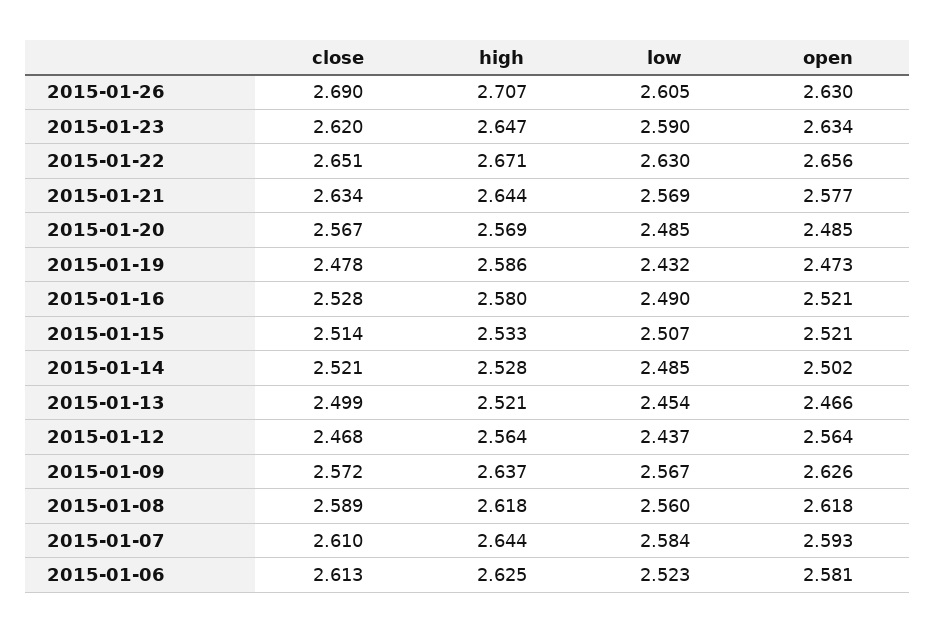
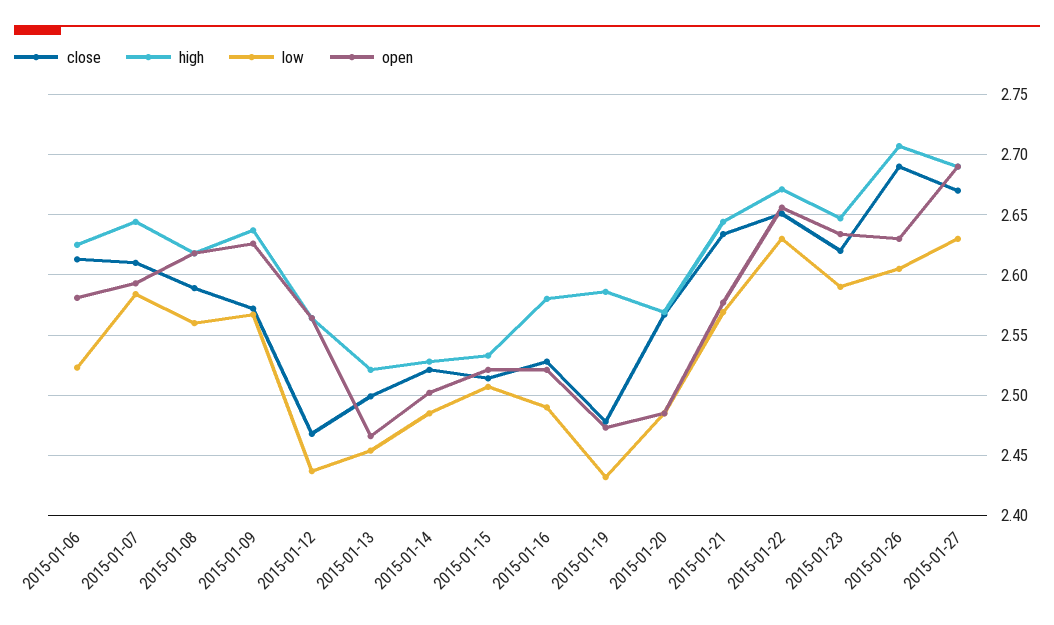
close, 2015-01-27: none -> 2.67
high, 2015-01-27: none -> 2.69
low, 2015-01-27: none -> 2.63
open, 2015-01-27: none -> 2.69

